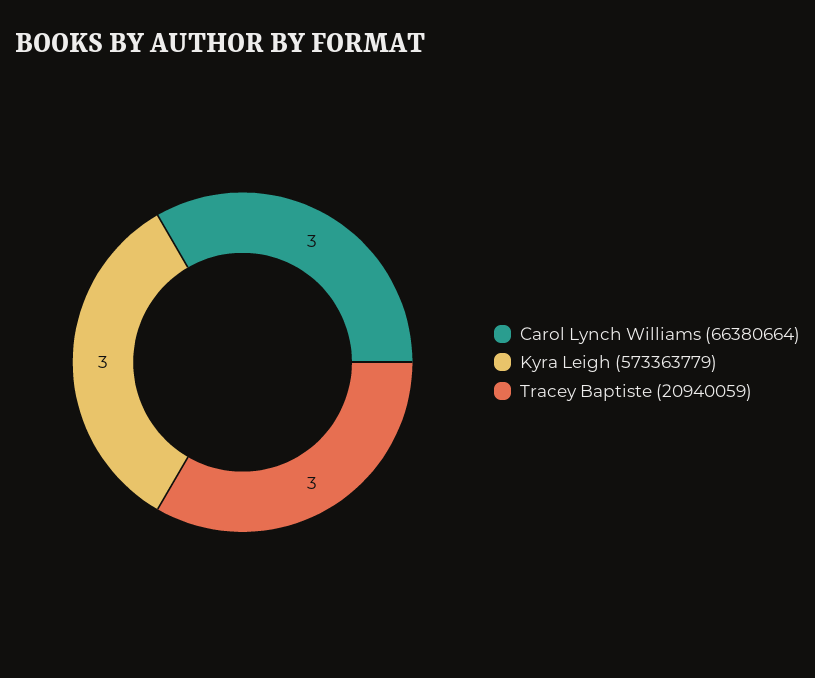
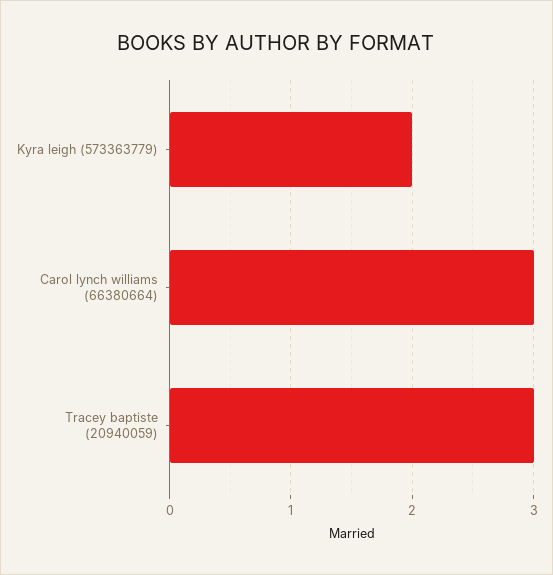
Kyra Leigh (573363779): 3 -> 2

